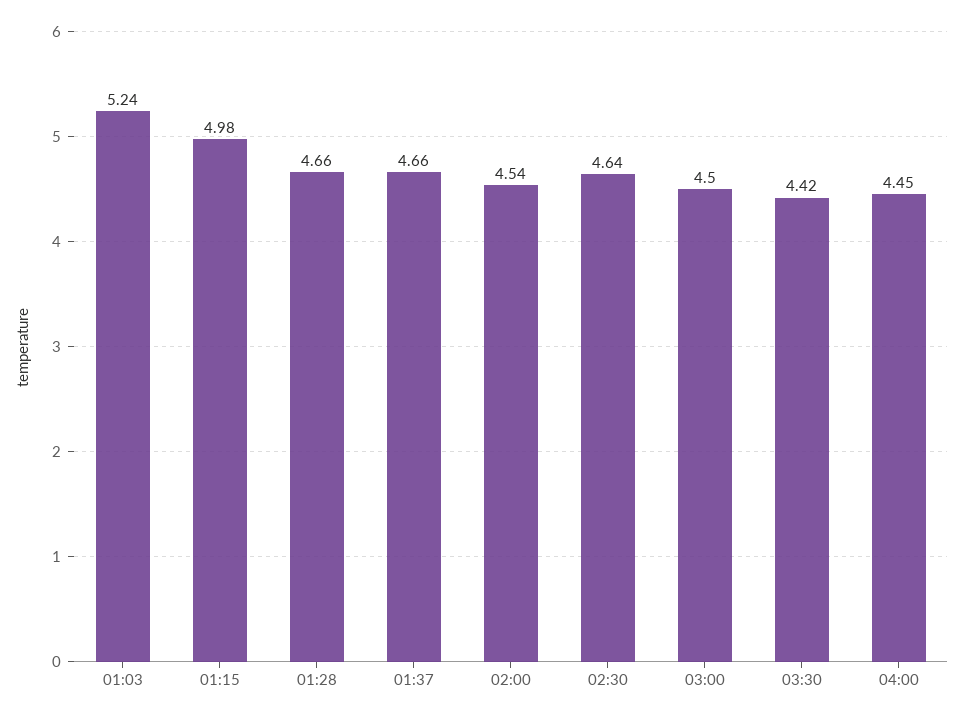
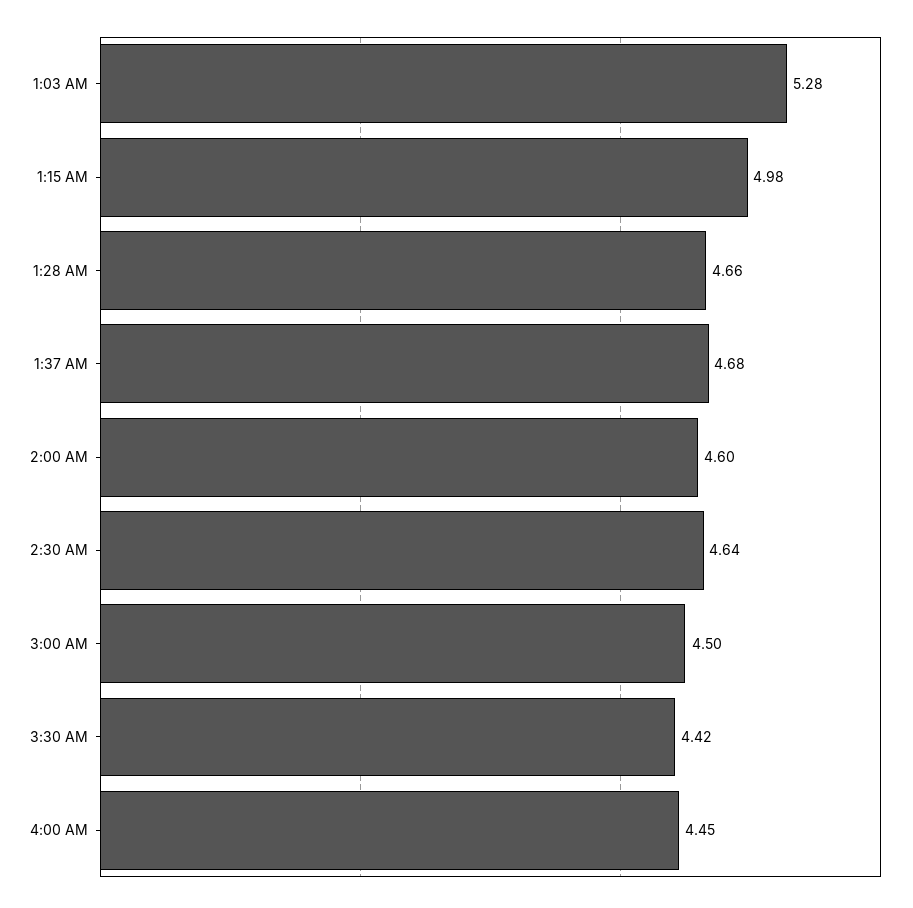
01:03: 5.24 -> 5.28
01:37: 4.66 -> 4.68
02:00: 4.54 -> 4.6

